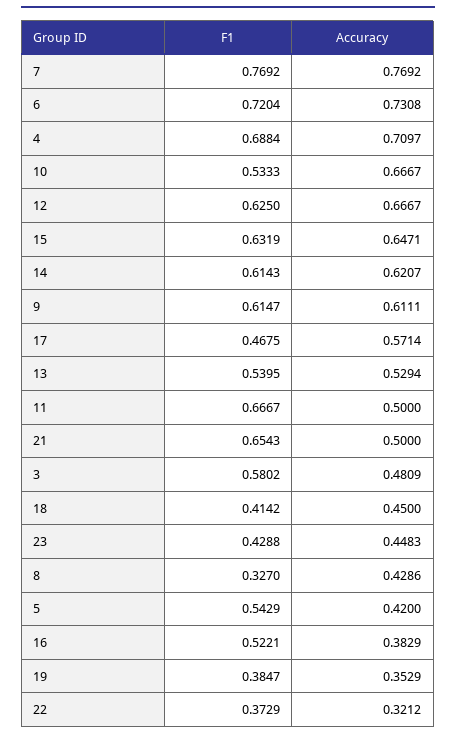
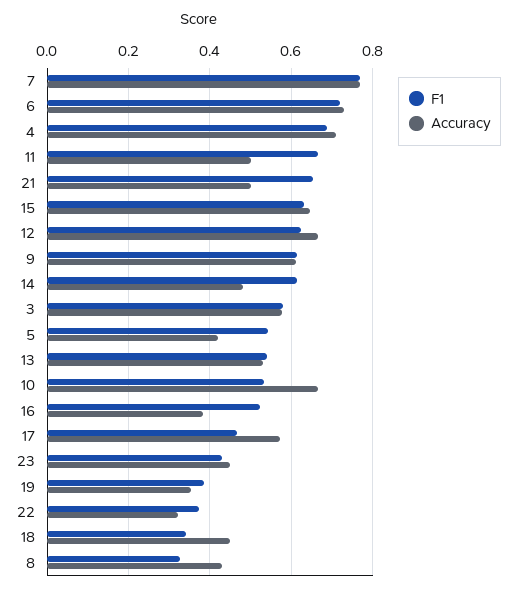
Accuracy, 14: 0.6207 -> 0.48
Accuracy, 3: 0.4809 -> 0.58
F1, 18: 0.4142 -> 0.34

